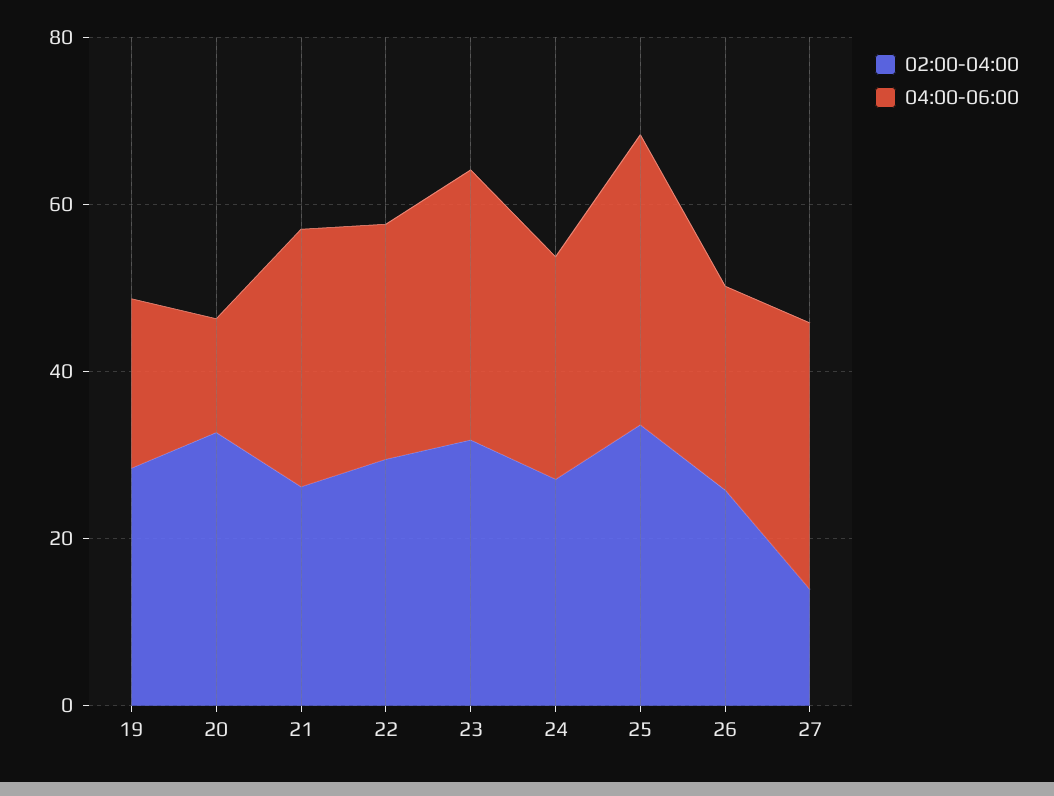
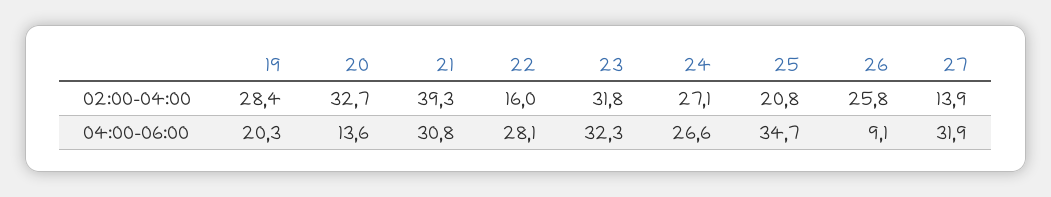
02:00-04:00, 21: 25 -> 39.3
02:00-04:00, 22: 30 -> 16
02:00-04:00, 25: 35 -> 20.8
04:00-06:00, 26: 25 -> 9.1

